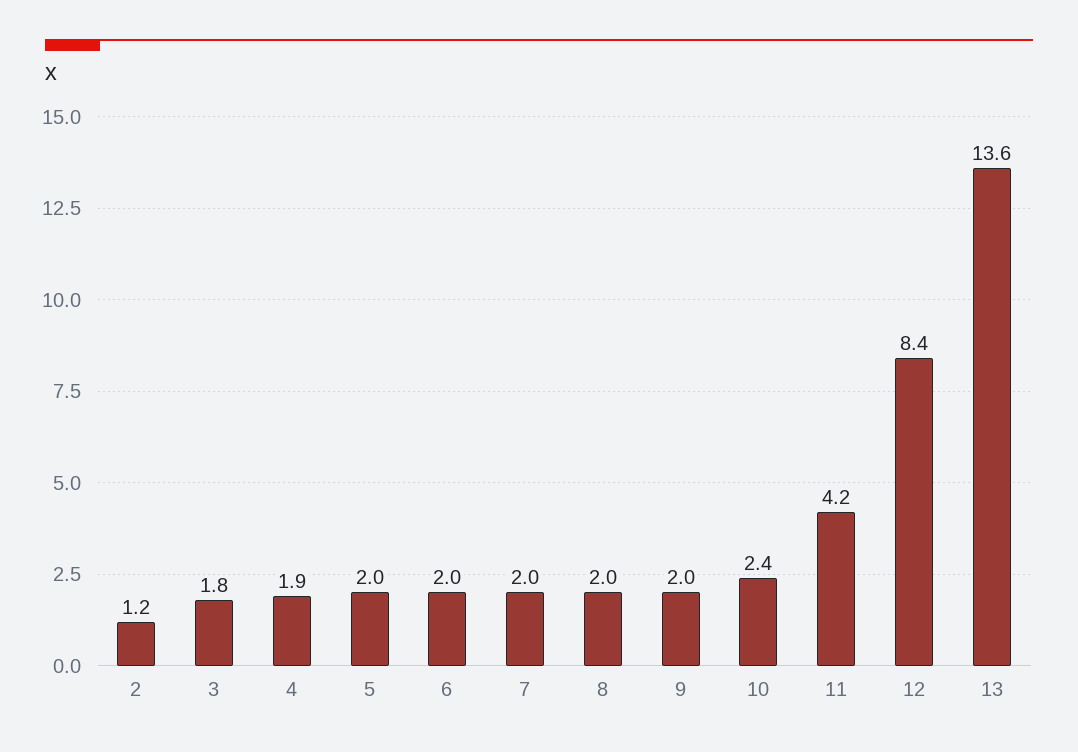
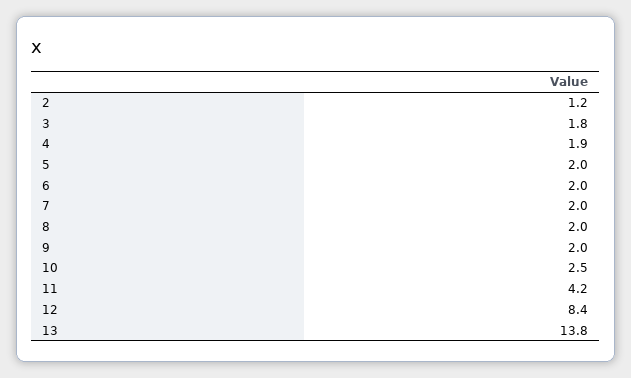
10: 2.4 -> 2.5
13: 13.6 -> 13.8

